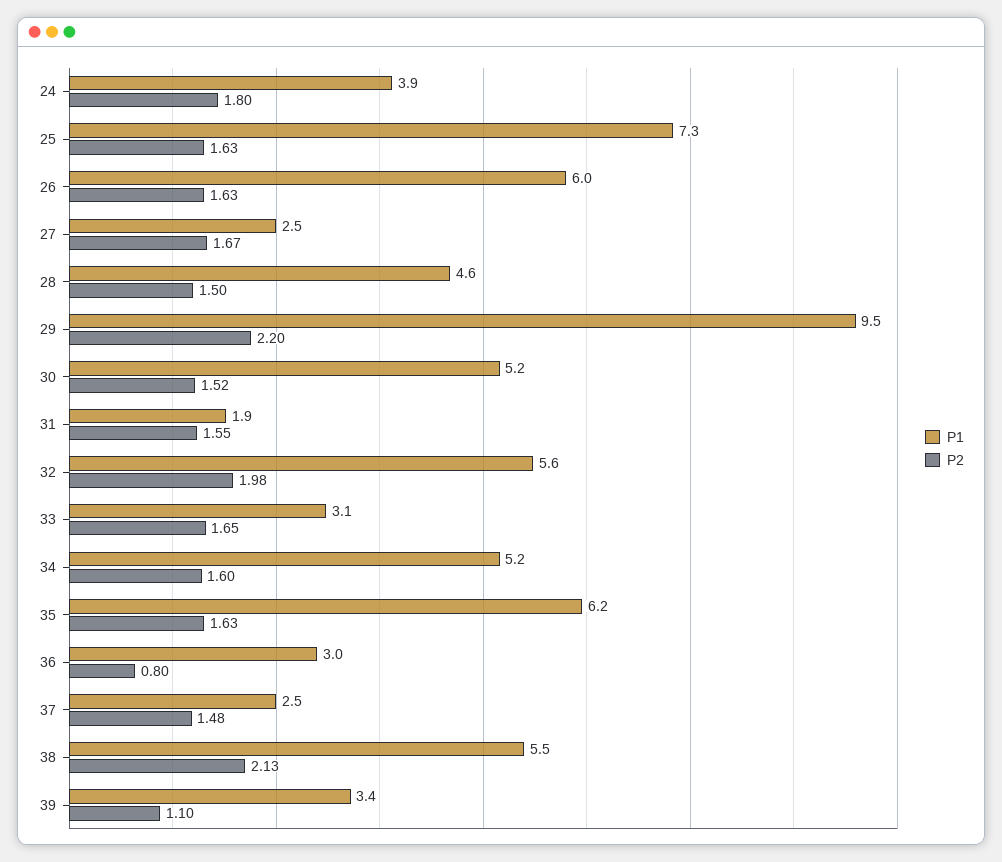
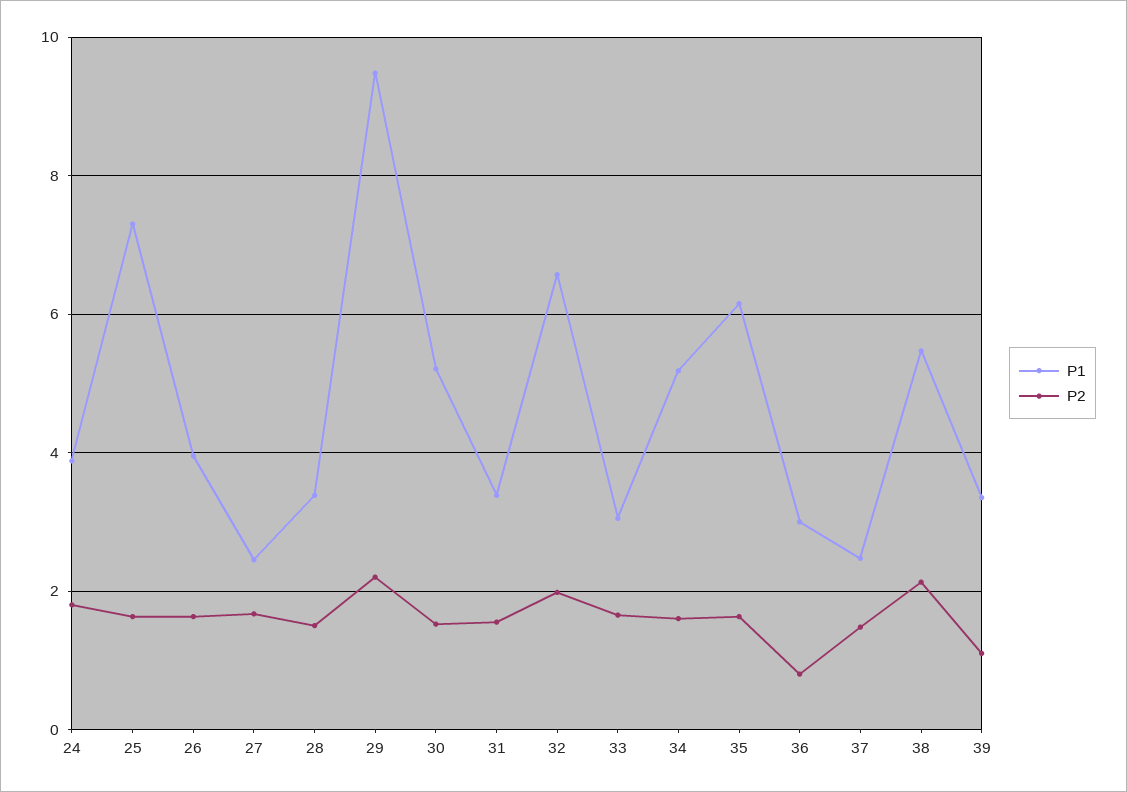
P1, 26: 6 -> 4
P1, 28: 4.6 -> 3.4
P1, 31: 1.9 -> 3.4
P1, 32: 5.6 -> 6.6

